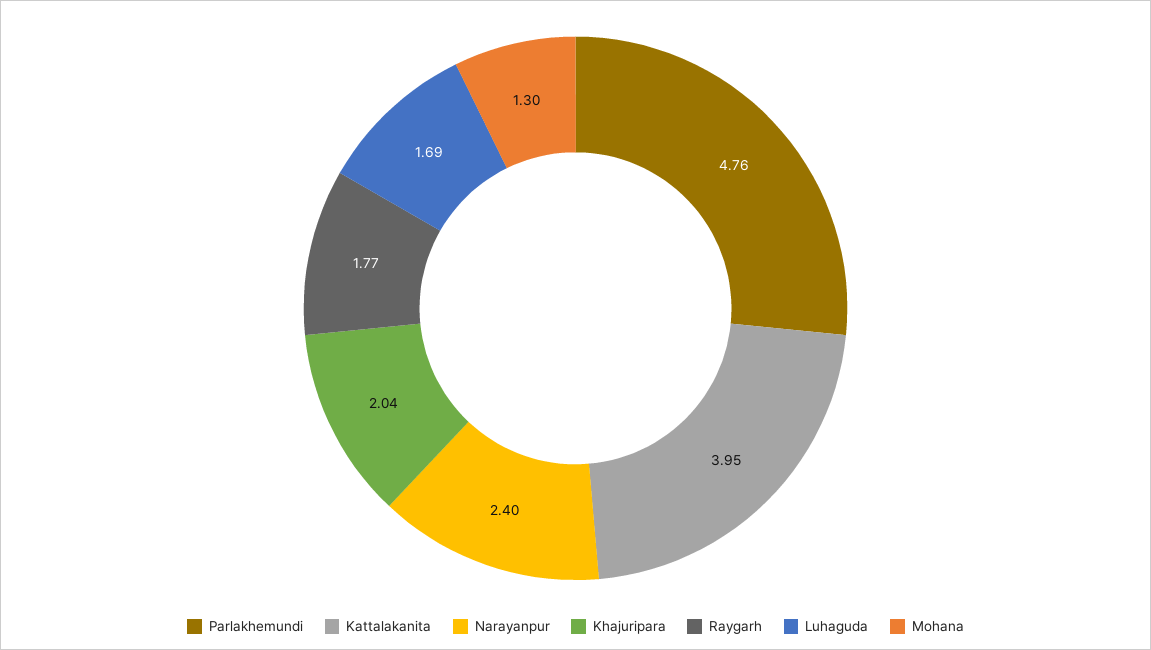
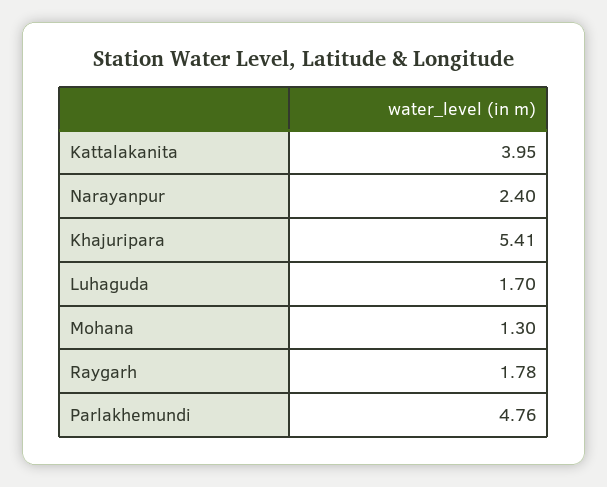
Khajuripara: 2.04 -> 5.41
Raygarh: 1.77 -> 1.78
Luhaguda: 1.69 -> 1.7

